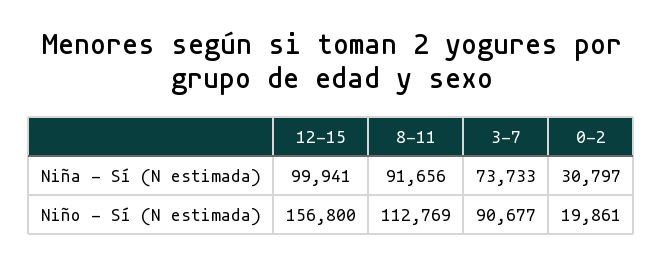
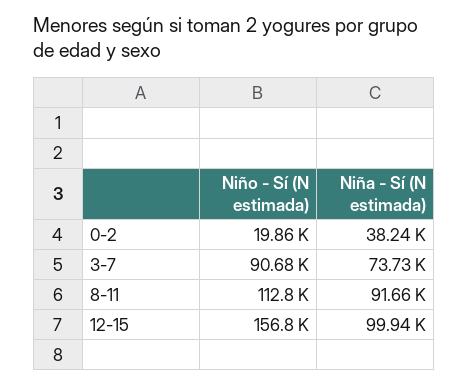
0-2, Niña - Sí (N estimada): 30797 -> 38240

